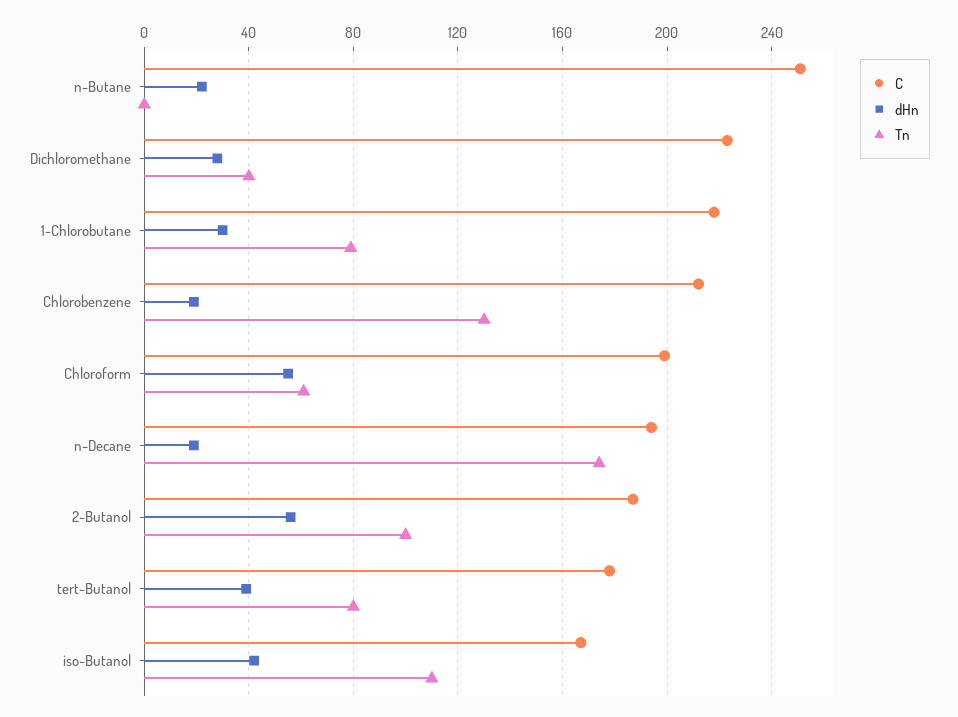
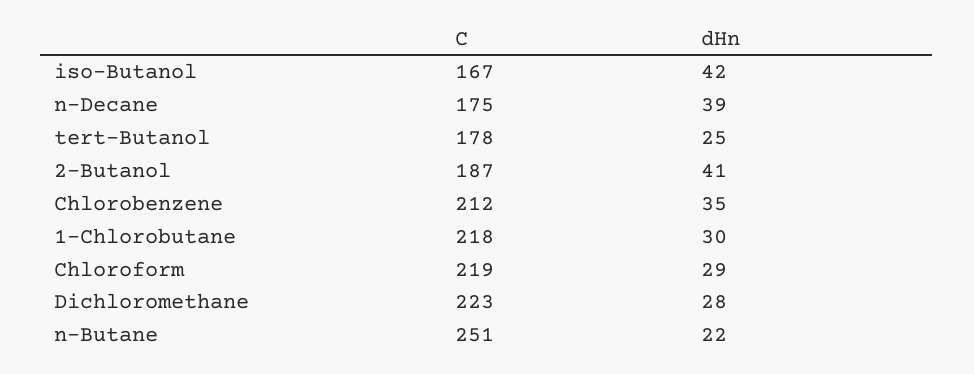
Tn, n-Butane: 0 -> none
Tn, Dichloromethane: 40 -> none
Tn, 1-Chlorobutane: 80 -> none
dHn, Chlorobenzene: 20 -> 35
Tn, Chlorobenzene: 130 -> none
C, Chloroform: 200 -> 219
dHn, Chloroform: 55 -> 29
Tn, Chloroform: 60 -> none
C, n-Decane: 195 -> 175
dHn, n-Decane: 20 -> 39
Tn, n-Decane: 175 -> none
dHn, 2-Butanol: 55 -> 41
Tn, 2-Butanol: 100 -> none
dHn, tert-Butanol: 40 -> 25
Tn, tert-Butanol: 80 -> none
Tn, iso-Butanol: 110 -> none

